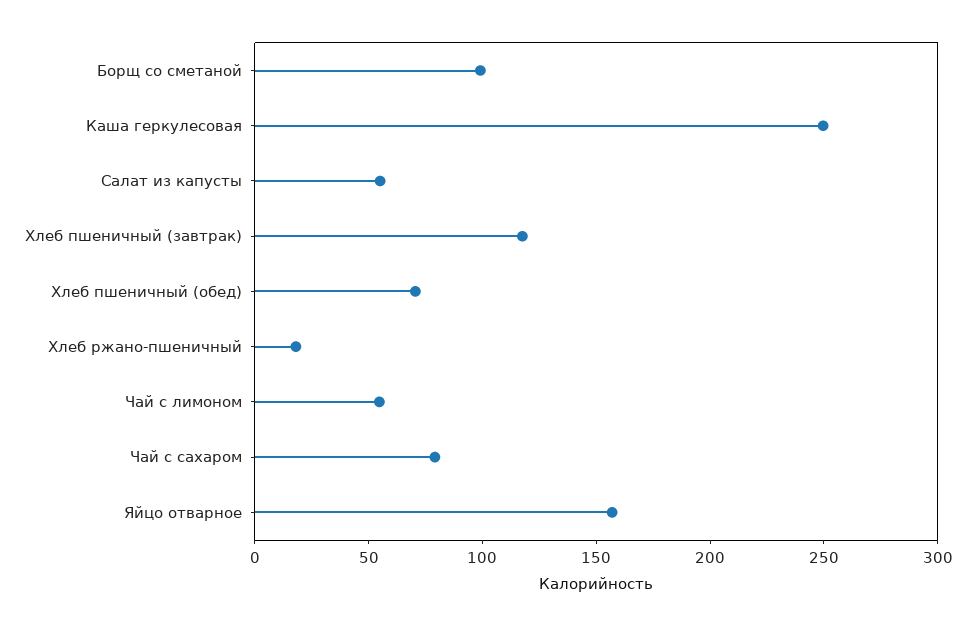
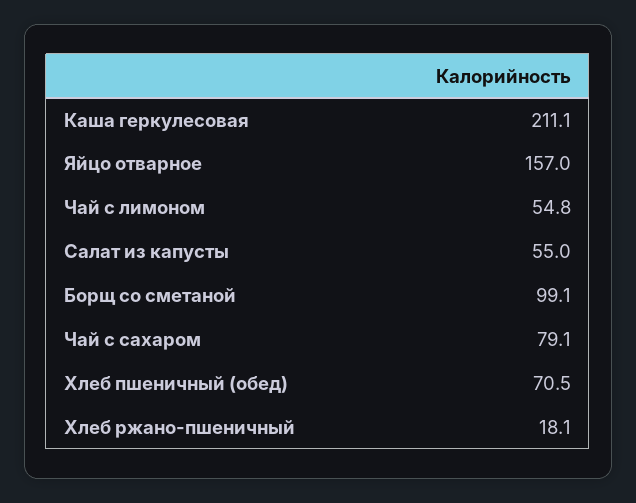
Каша геркулесовая: 250 -> 211.1
Хлеб пшеничный (завтрак): 120 -> none

